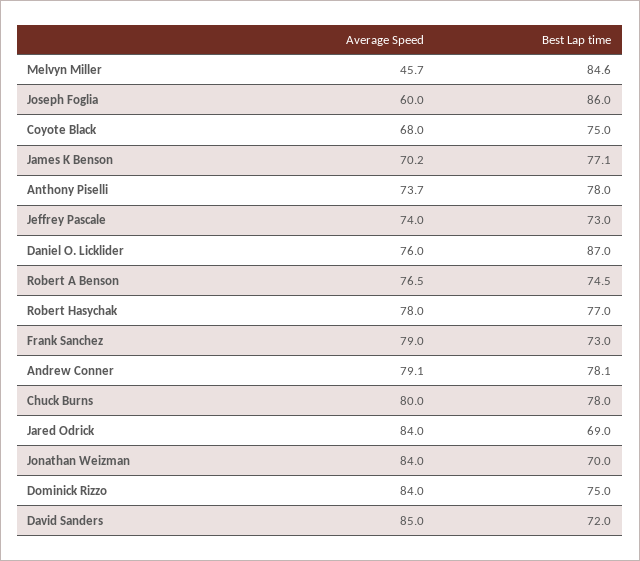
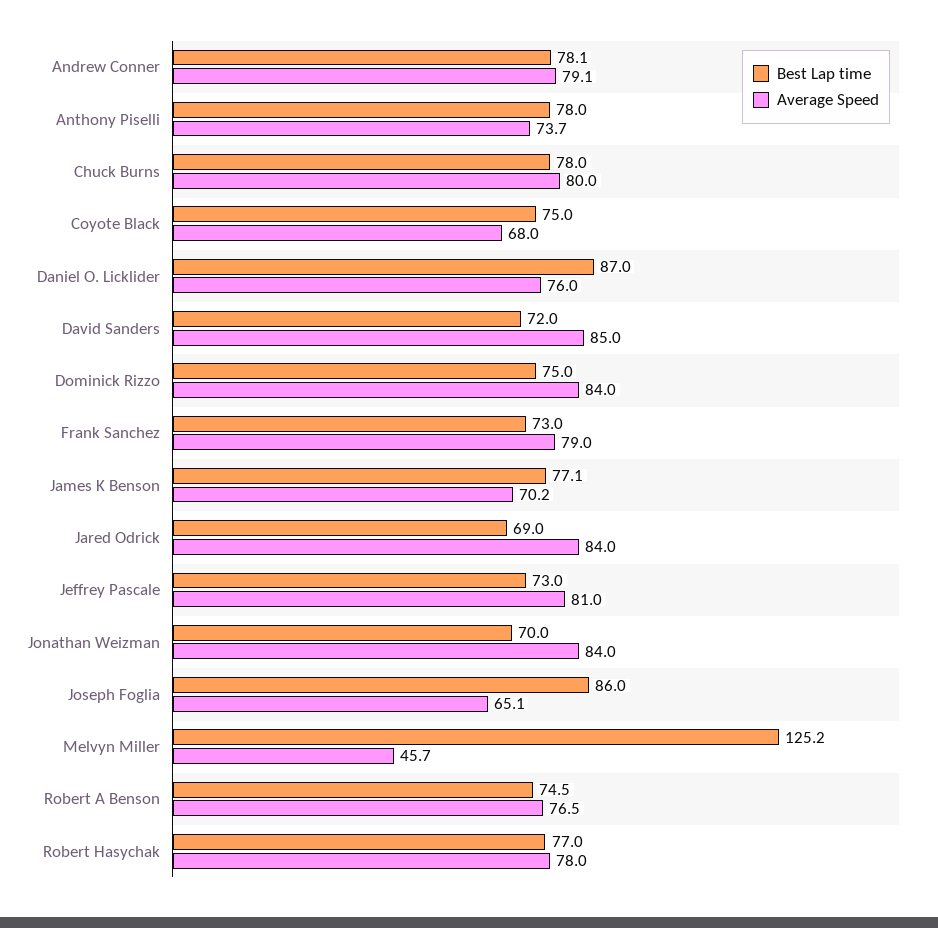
Best Lap time, Melvyn Miller: 84.6 -> 125.2
Average Speed, Joseph Foglia: 60 -> 65.1
Average Speed, Jeffrey Pascale: 74 -> 81

